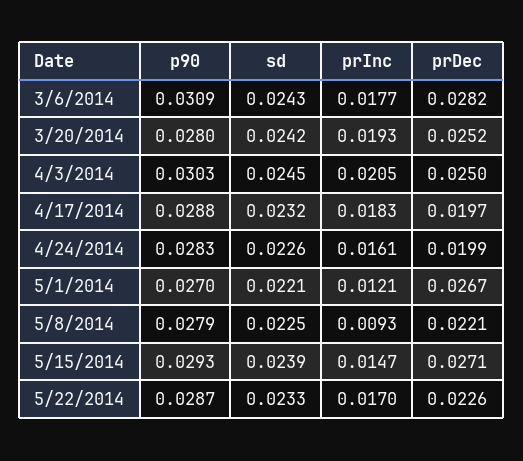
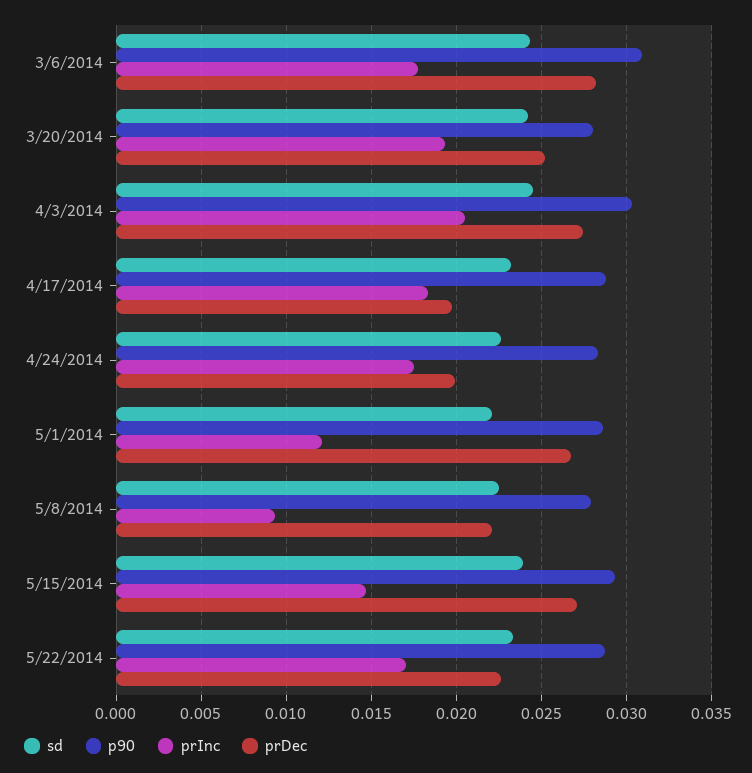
prDec, 4/3/2014: 0.025 -> 0.0275
prInc, 4/24/2014: 0.0161 -> 0.0175
p90, 5/1/2014: 0.027 -> 0.0285

